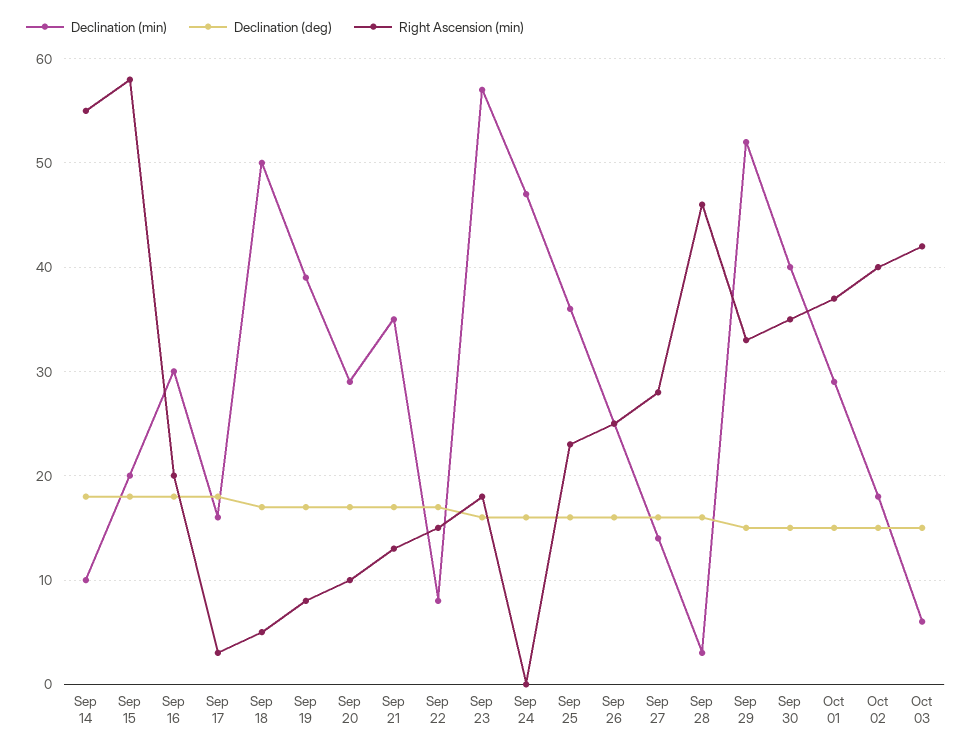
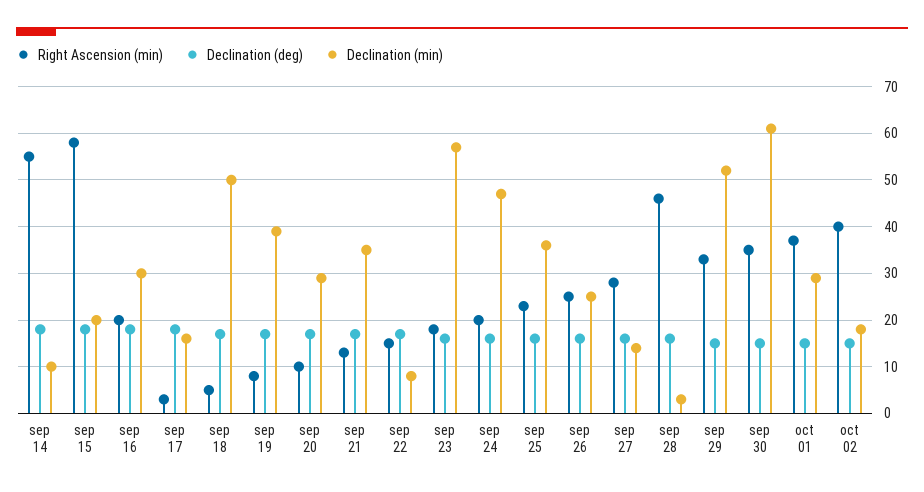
Right Ascension (min), Sep 24: 0 -> 20
Declination (min), Sep 30: 40 -> 60
Declination (min), Oct 03: 6 -> none
Declination (deg), Oct 03: 15 -> none
Right Ascension (min), Oct 03: 42 -> none

